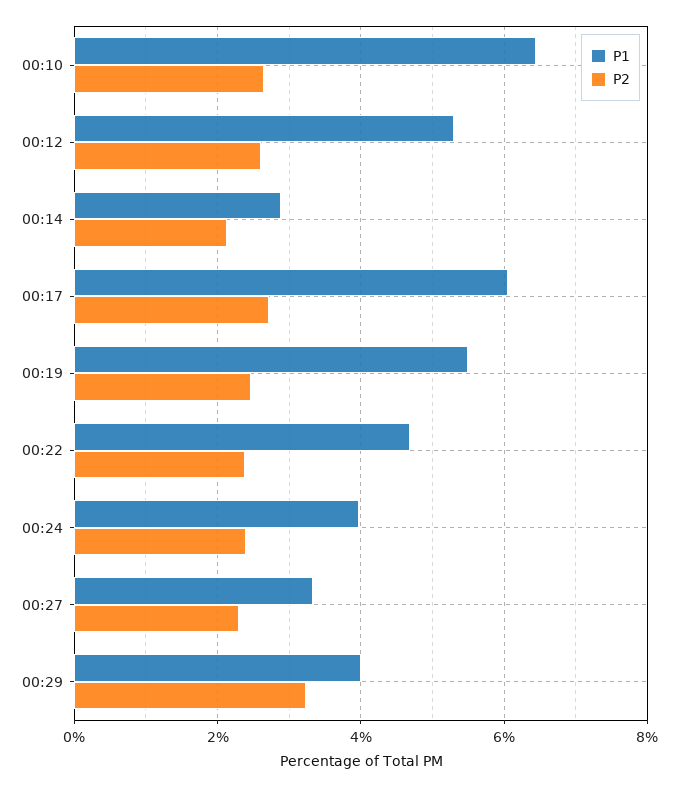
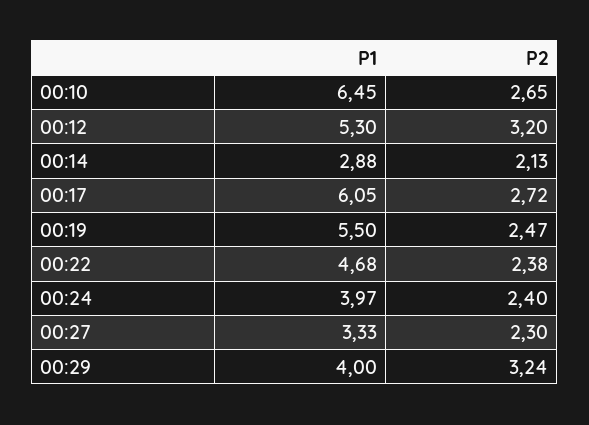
P2, 00:12: 2.6 -> 3.2

